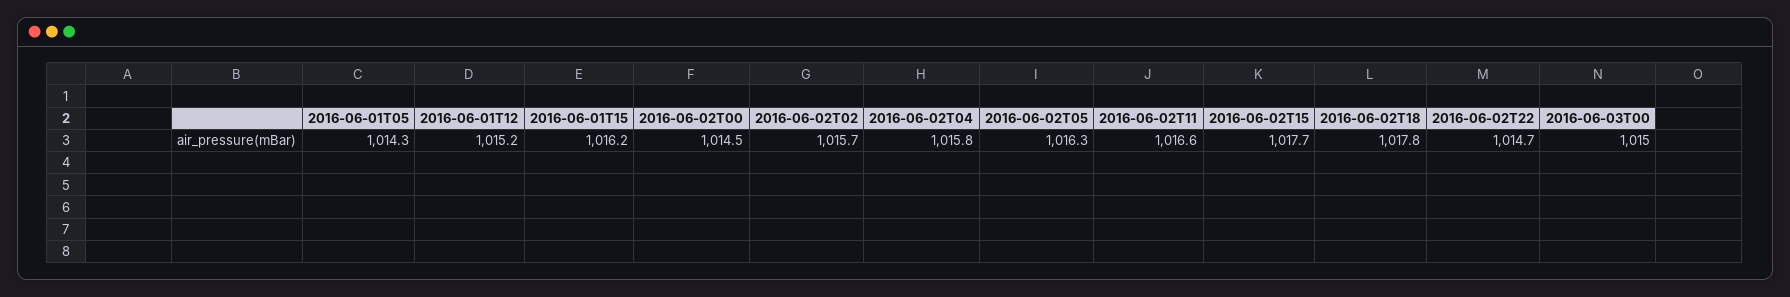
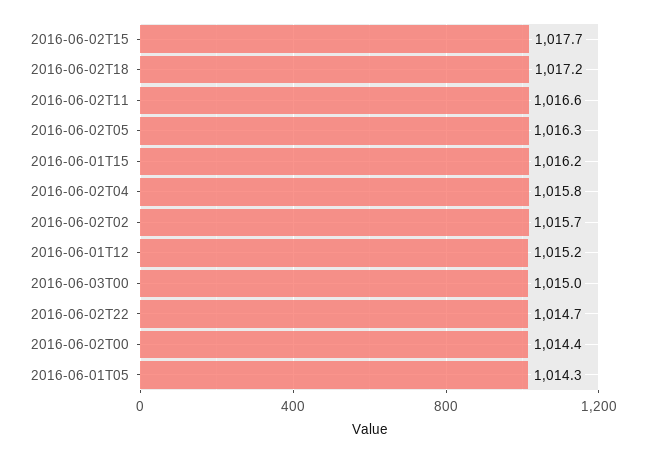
2016-06-02T00: 1014.5 -> 1014.4
2016-06-02T18: 1017.8 -> 1017.2

